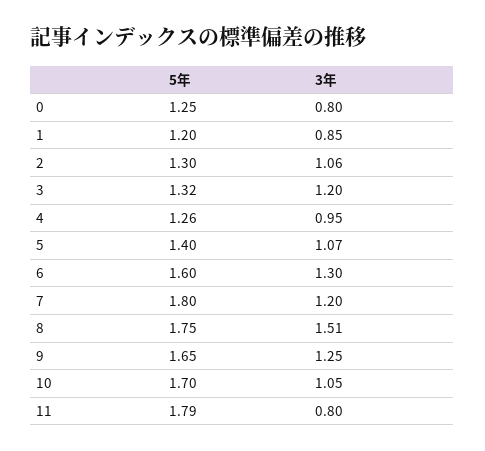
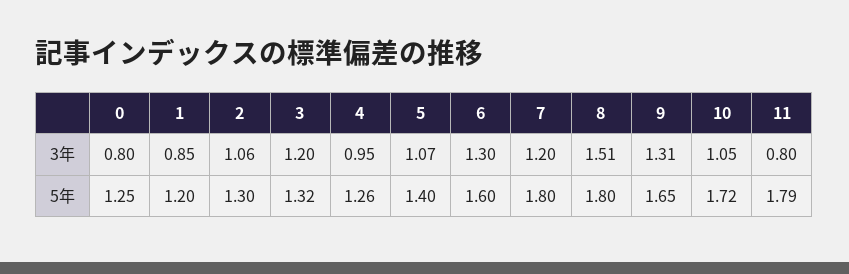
5年, 8: 1.75 -> 1.8
3年, 9: 1.25 -> 1.31
5年, 10: 1.7 -> 1.72

